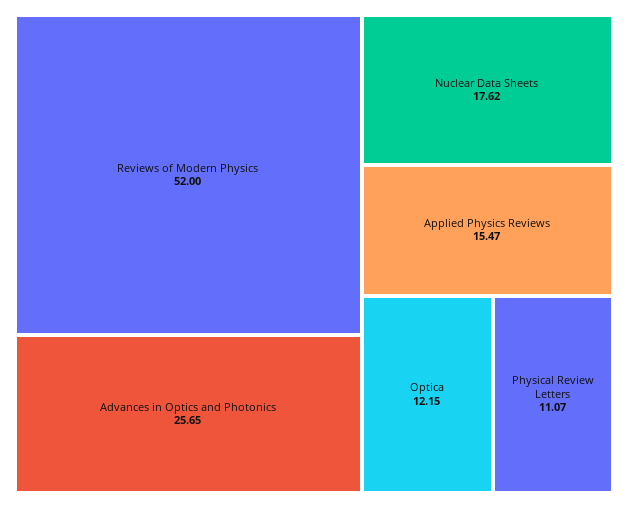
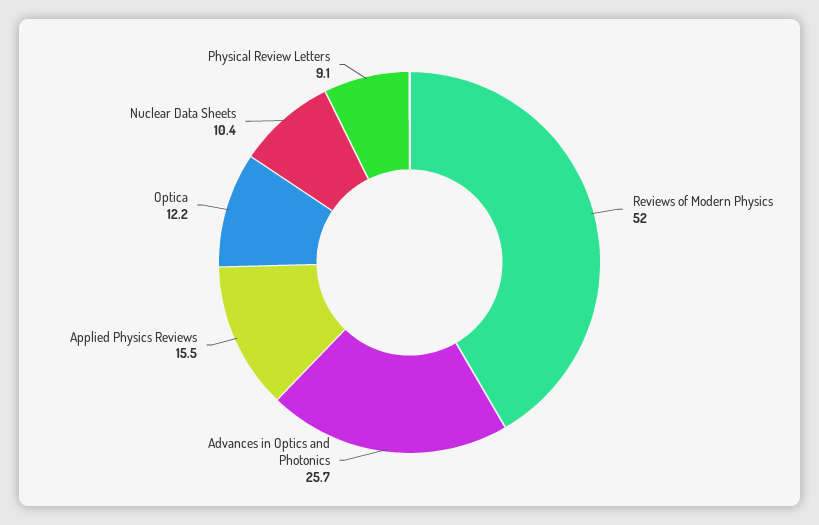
Nuclear Data Sheets: 17.62 -> 10.4
Physical Review Letters: 11.07 -> 9.1

